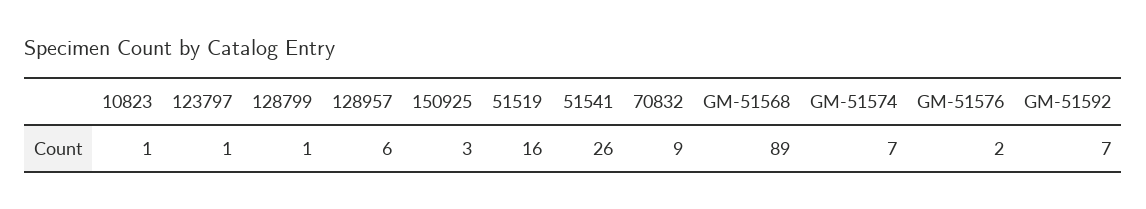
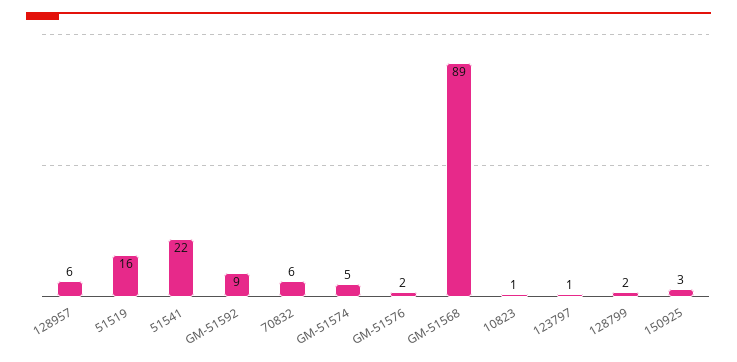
128799: 1 -> 2
51541: 26 -> 22
70832: 9 -> 6
GM-51574: 7 -> 5
GM-51592: 7 -> 9

